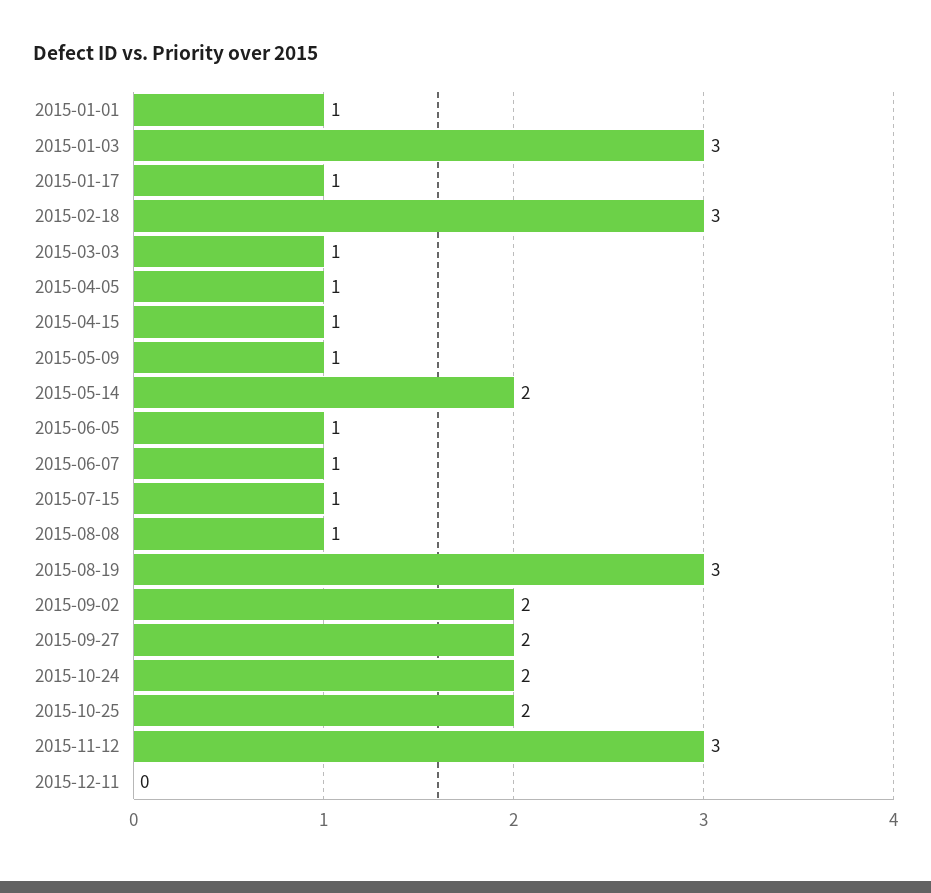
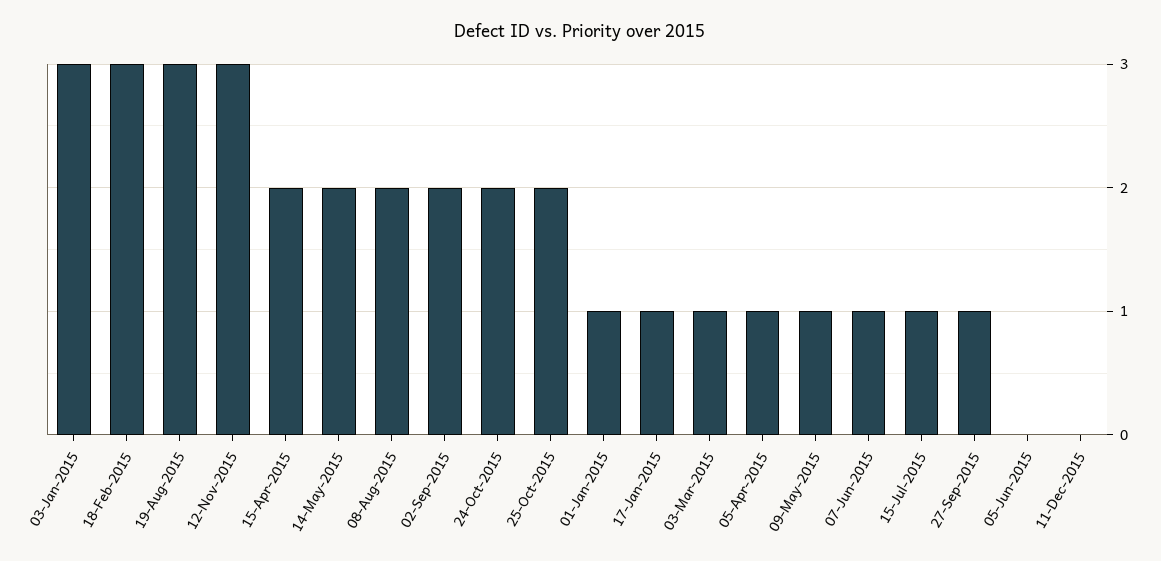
2015-04-15: 1 -> 2
2015-06-05: 1 -> 0
2015-08-08: 1 -> 2
2015-09-27: 2 -> 1

